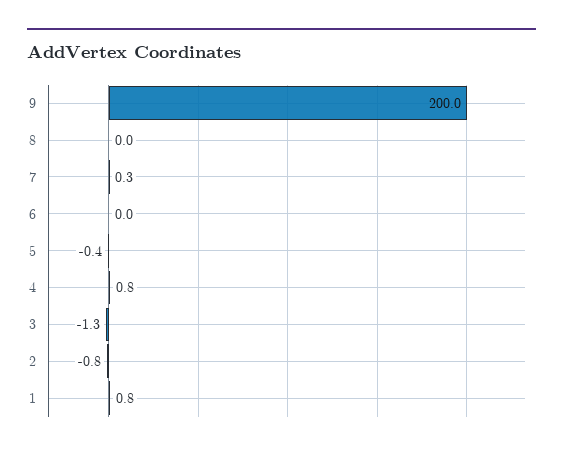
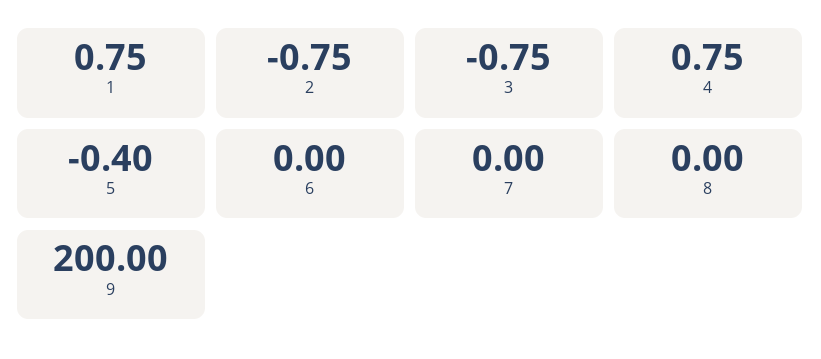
7: 0.3 -> 0
3: -1.3 -> -0.75

